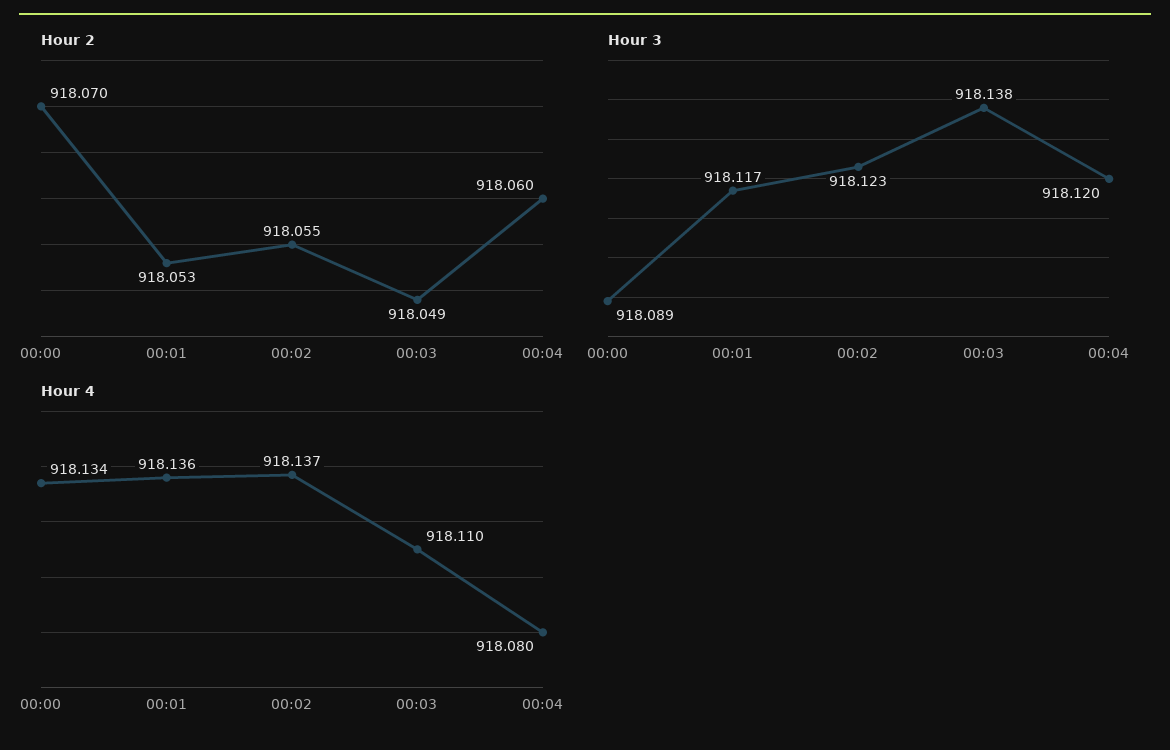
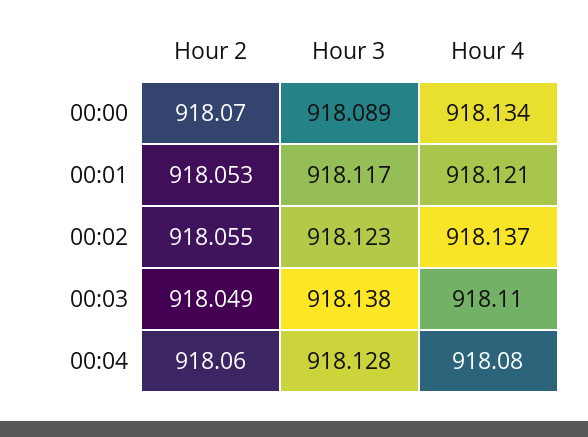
Hour 3, 00:04: 918.12 -> 918.128
Hour 4, 00:01: 918.136 -> 918.121

